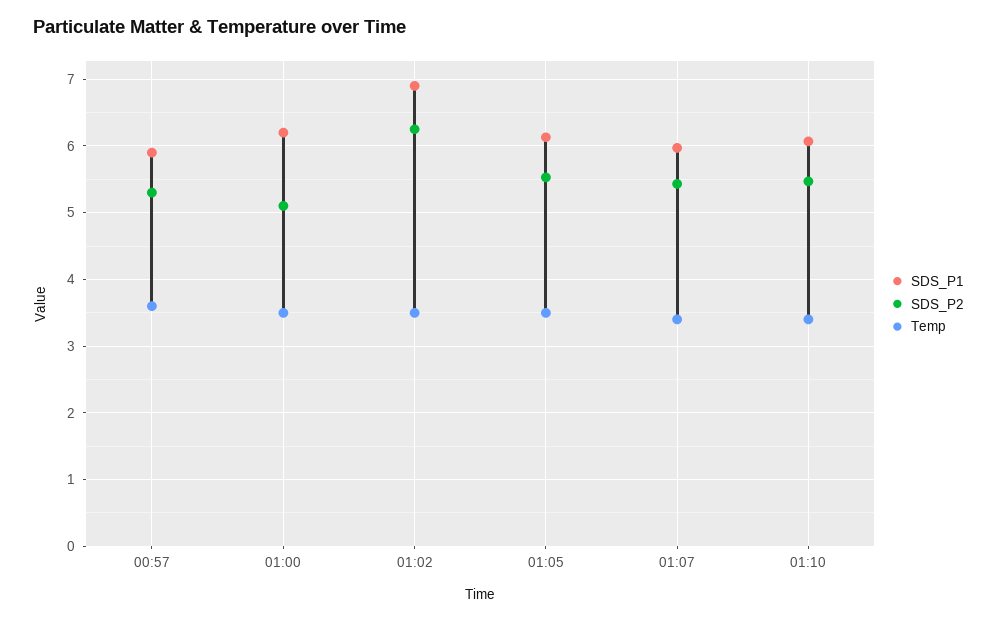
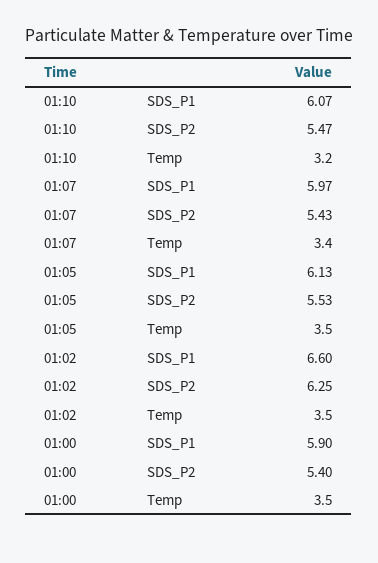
SDS_P1, 00:57: 5.9 -> none
SDS_P2, 00:57: 5.3 -> none
Temp, 00:57: 3.6 -> none
SDS_P1, 01:00: 6.2 -> 5.9
SDS_P2, 01:00: 5.1 -> 5.4
SDS_P1, 01:02: 6.9 -> 6.6
Temp, 01:10: 3.4 -> 3.2

